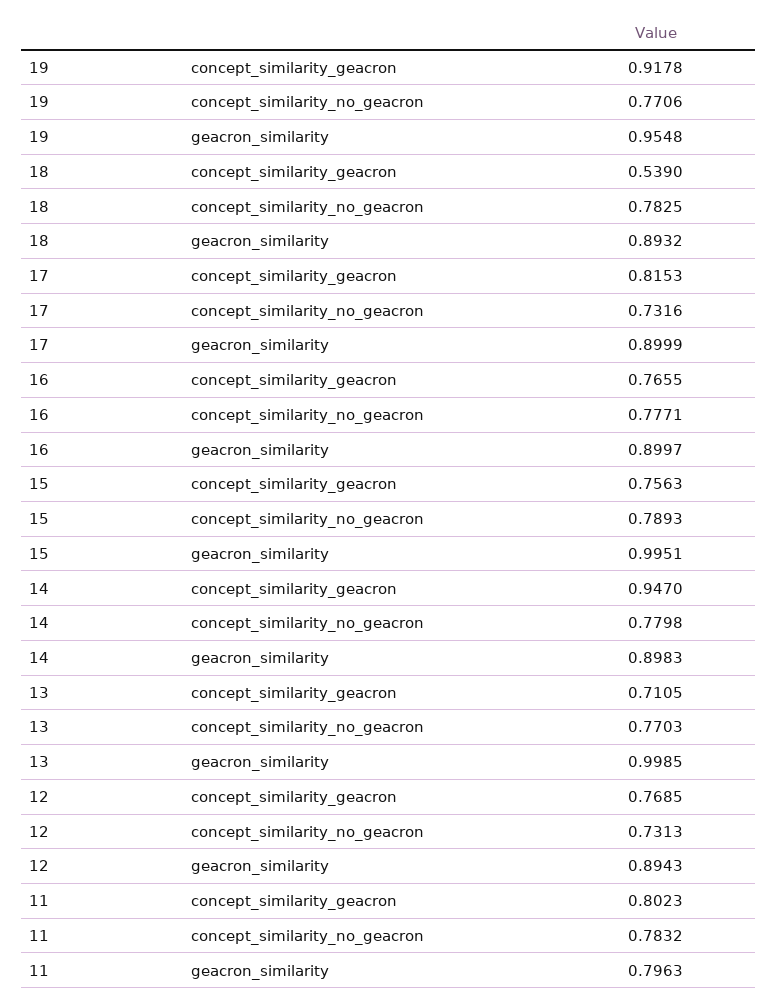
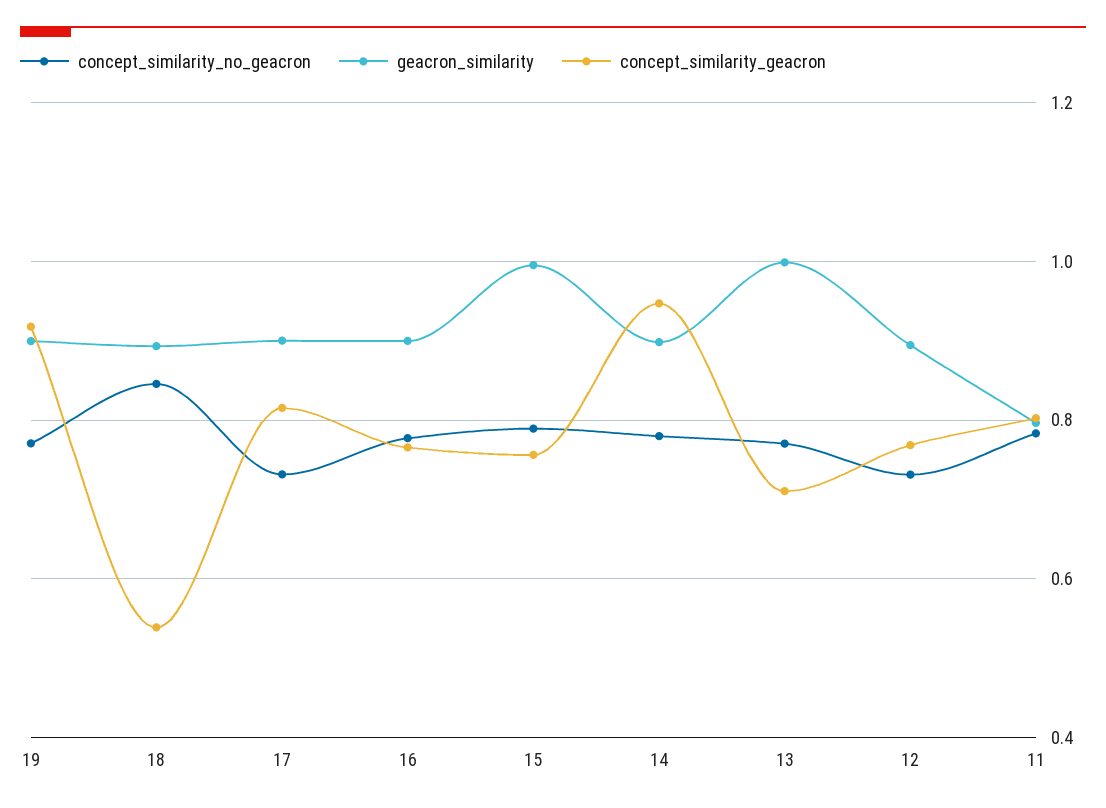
geacron_similarity, 19: 0.9548 -> 0.9
concept_similarity_no_geacron, 18: 0.7825 -> 0.84

